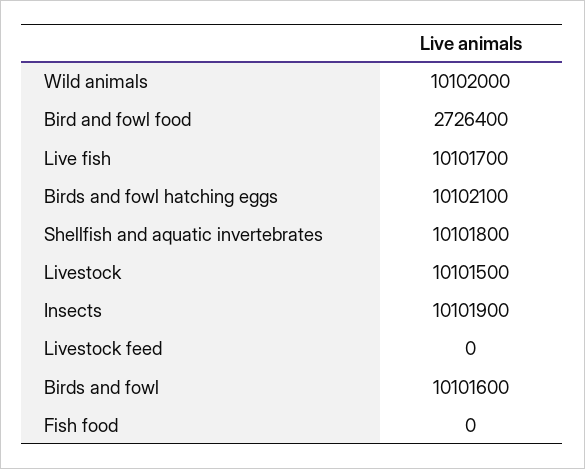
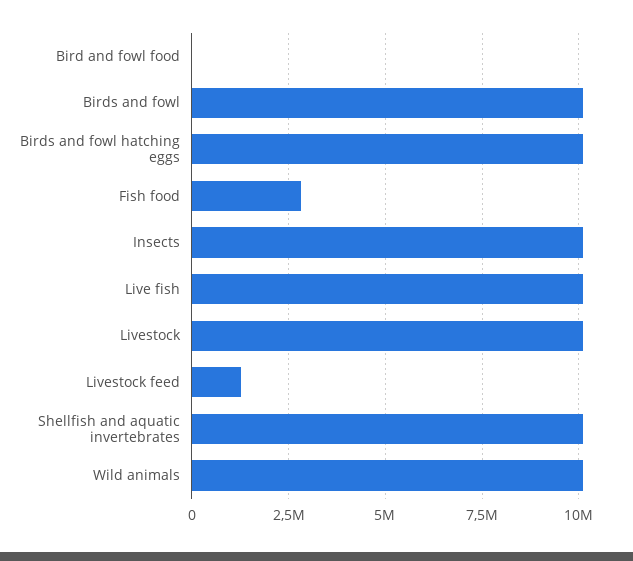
Bird and fowl food: 2726400 -> 0
Livestock feed: 0 -> 1250000
Fish food: 0 -> 2750000

